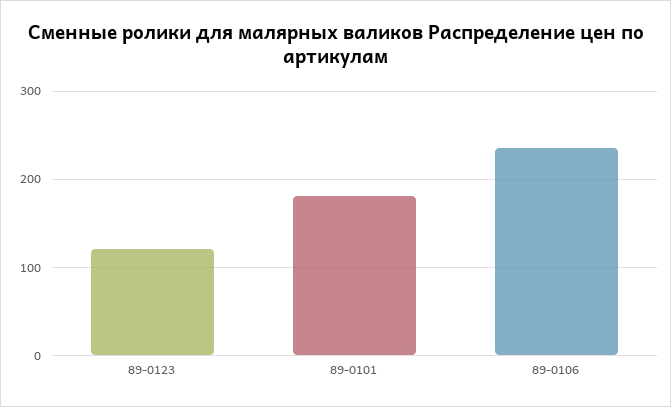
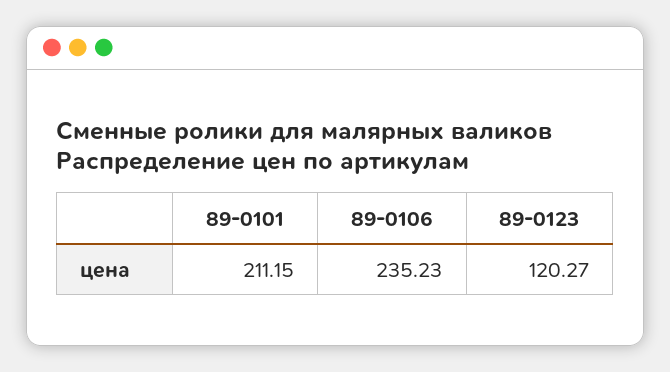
89-0101: 180 -> 211.15

